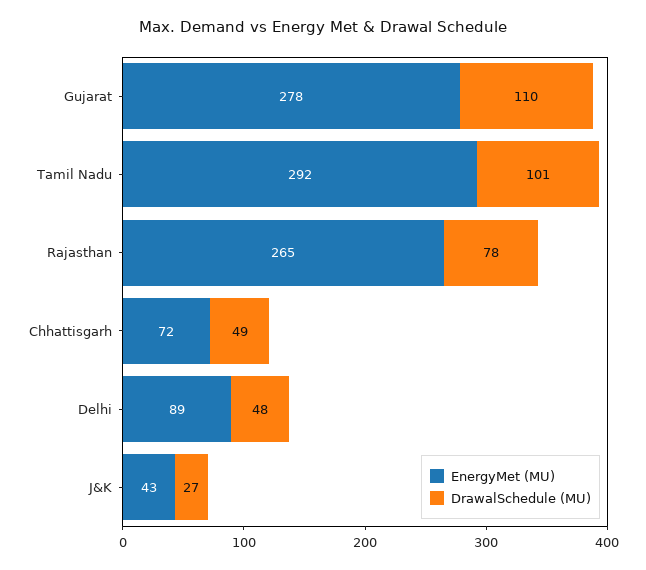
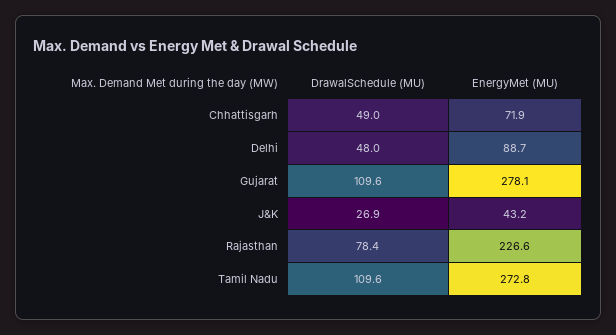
EnergyMet (MU), Tamil Nadu: 292 -> 272.8
DrawalSchedule (MU), Tamil Nadu: 101 -> 109.6
EnergyMet (MU), Rajasthan: 265 -> 226.6

